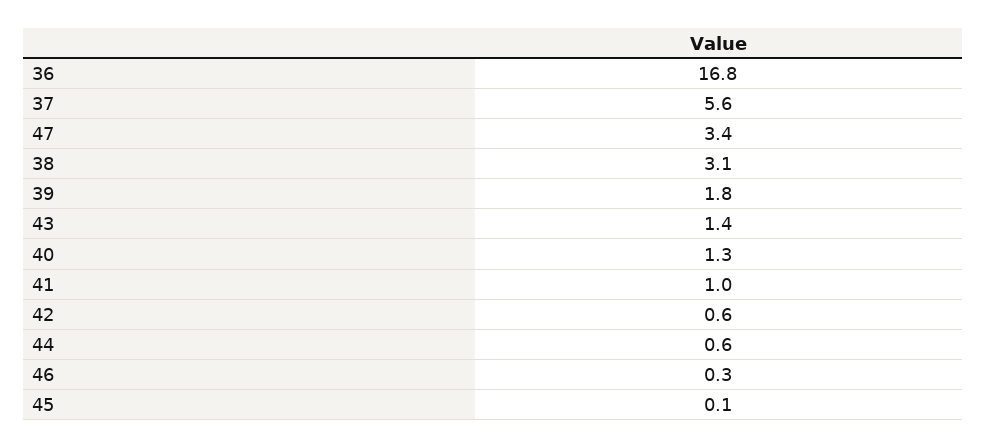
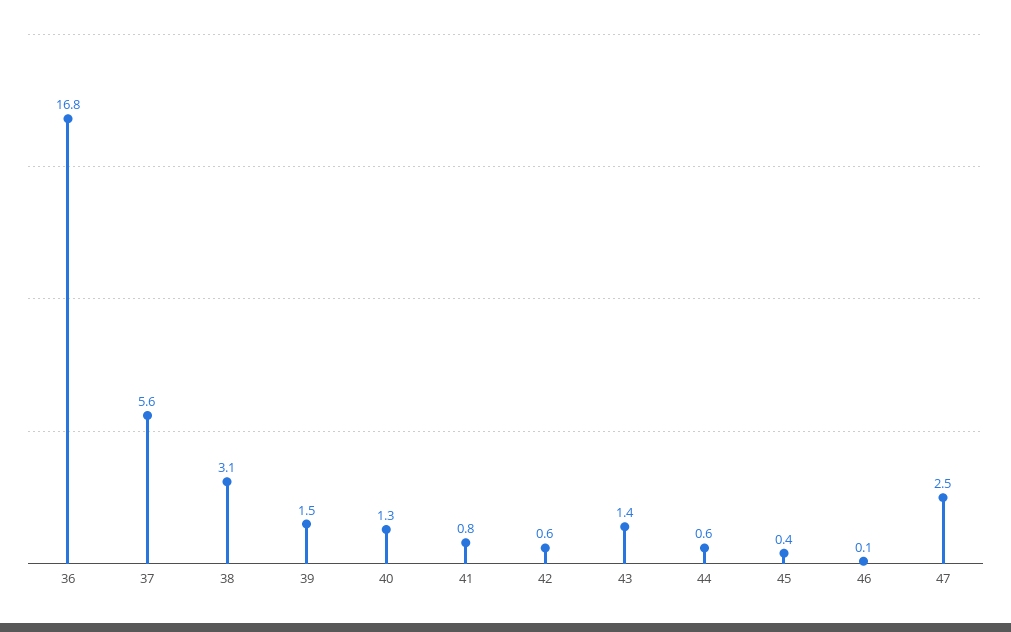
47: 3.4 -> 2.5
39: 1.8 -> 1.5
41: 1 -> 0.8
46: 0.3 -> 0.1
45: 0.1 -> 0.4

